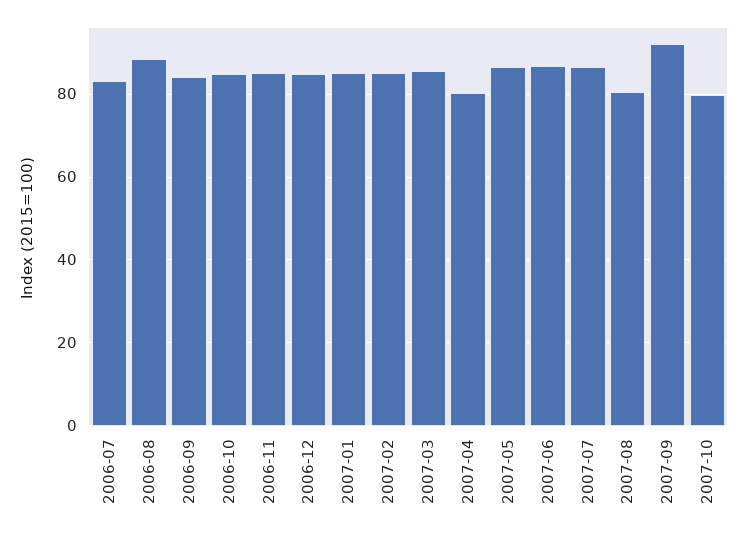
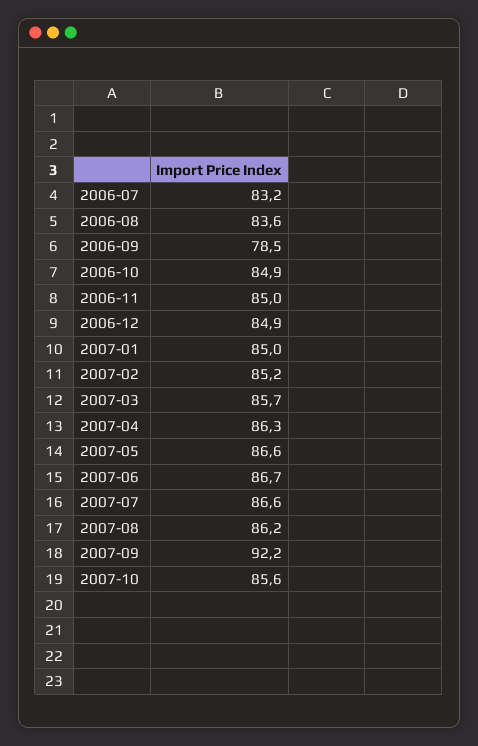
2006-08: 88 -> 83.6
2006-09: 84 -> 78.5
2007-04: 80 -> 86.3
2007-08: 80 -> 86.2
2007-10: 80 -> 85.6

